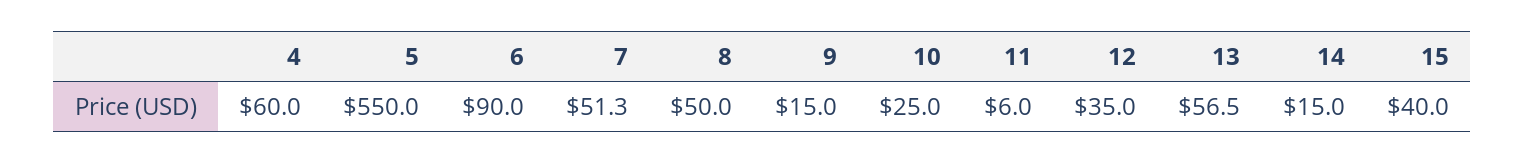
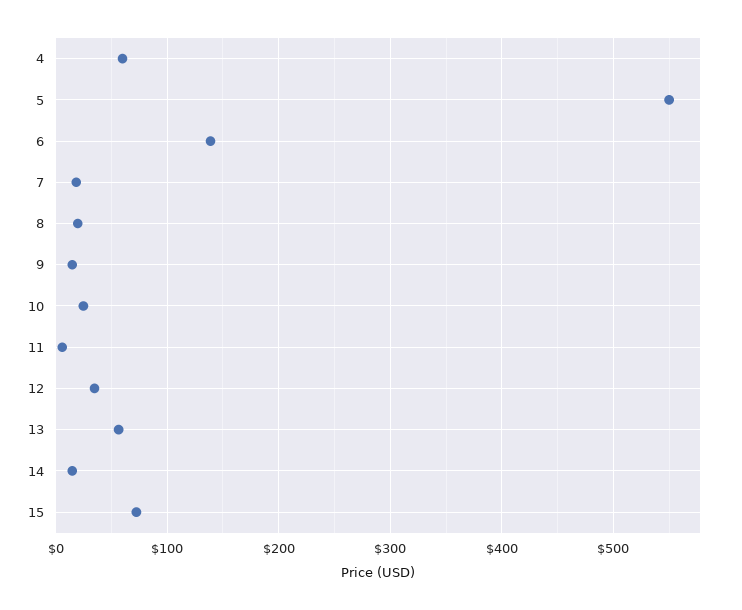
6: 90 -> 140
7: 51.3 -> 20
8: 50 -> 20
15: 40 -> 70

